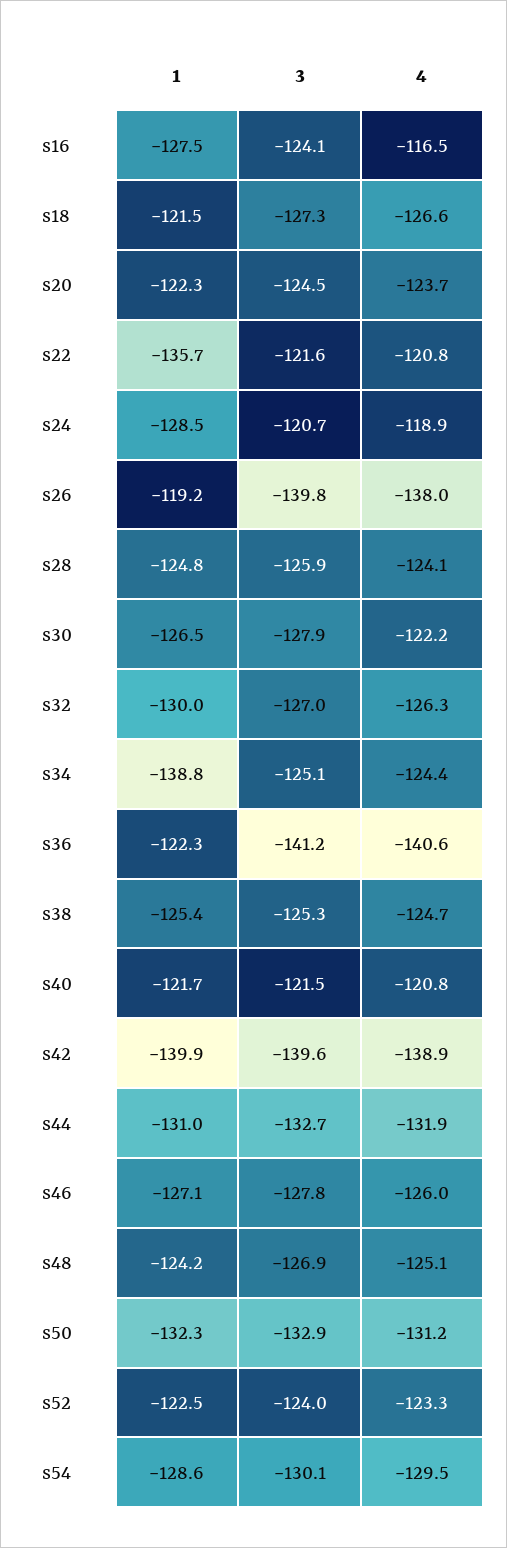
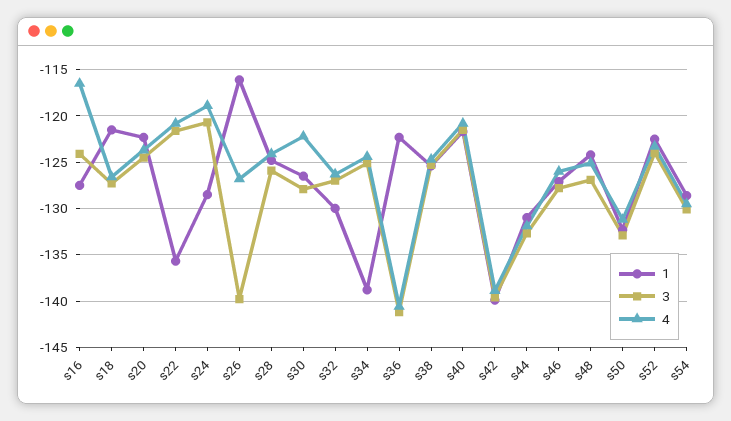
1, s26: -119.2 -> -116
4, s26: -138 -> -127

